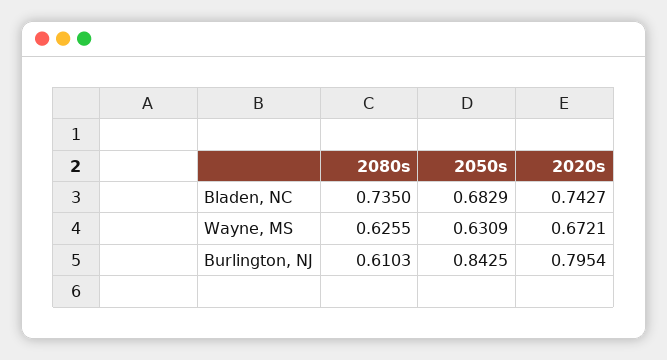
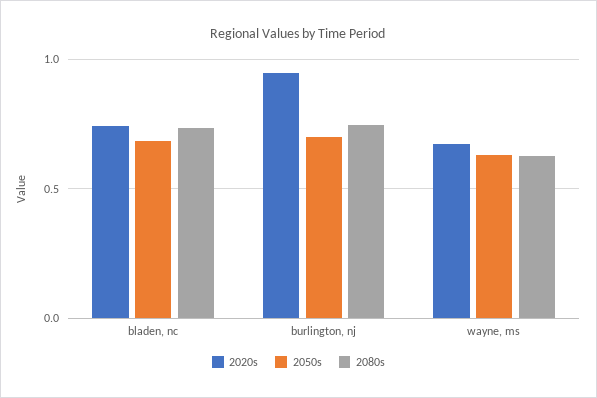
2080s, Burlington, NJ: 0.6103 -> 0.75
2050s, Burlington, NJ: 0.8425 -> 0.7
2020s, Burlington, NJ: 0.7954 -> 0.95

